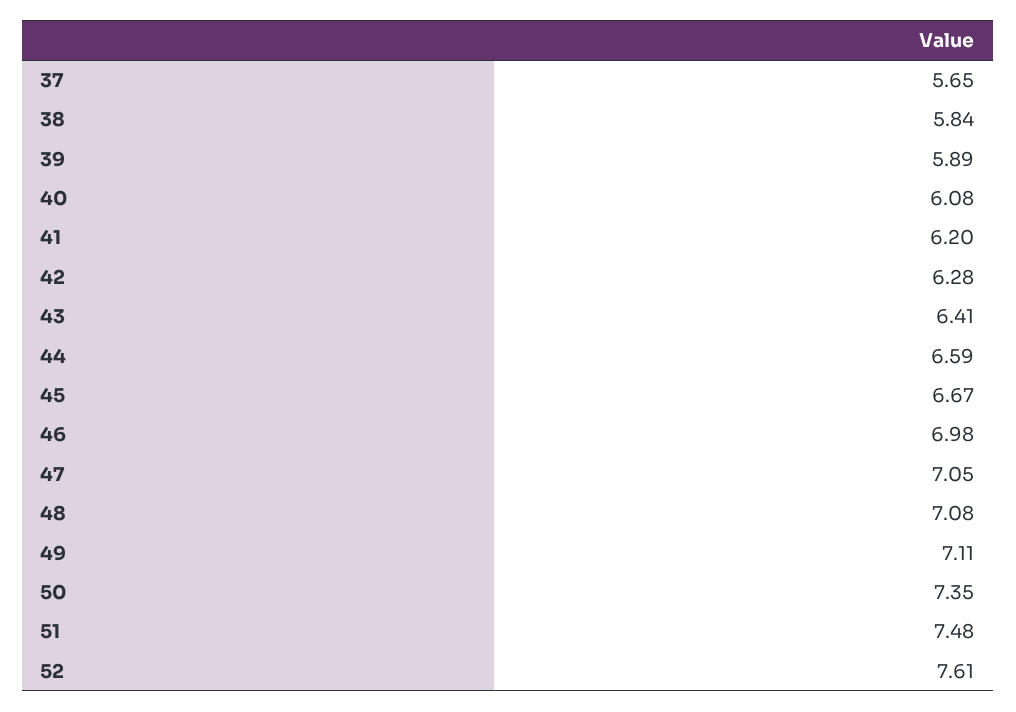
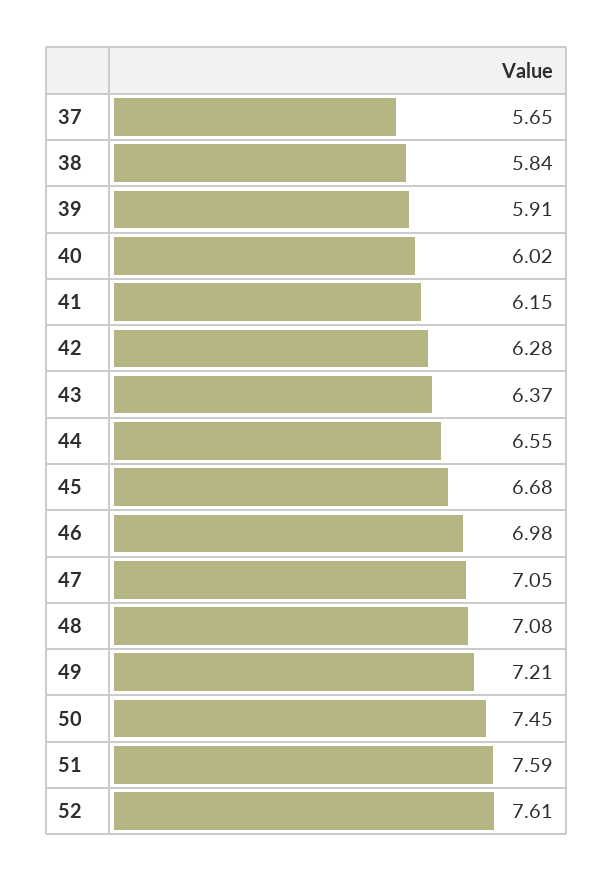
39: 5.89 -> 5.91
40: 6.08 -> 6.02
41: 6.2 -> 6.15
43: 6.41 -> 6.37
44: 6.59 -> 6.55
45: 6.67 -> 6.68
49: 7.11 -> 7.21
50: 7.35 -> 7.45
51: 7.48 -> 7.59

